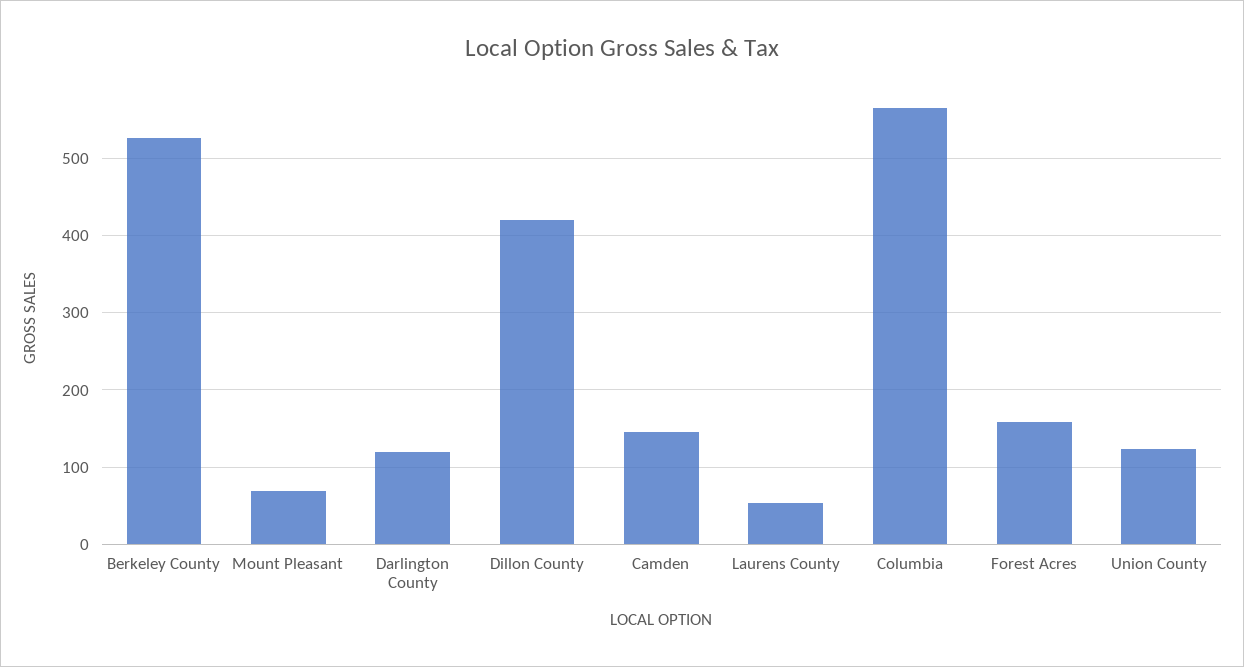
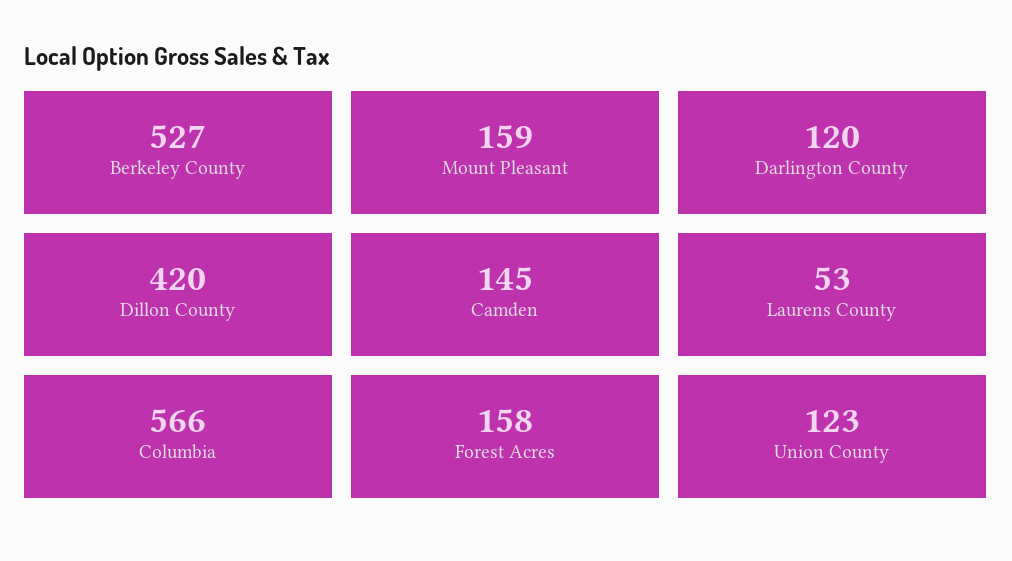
Mount Pleasant: 70 -> 159

